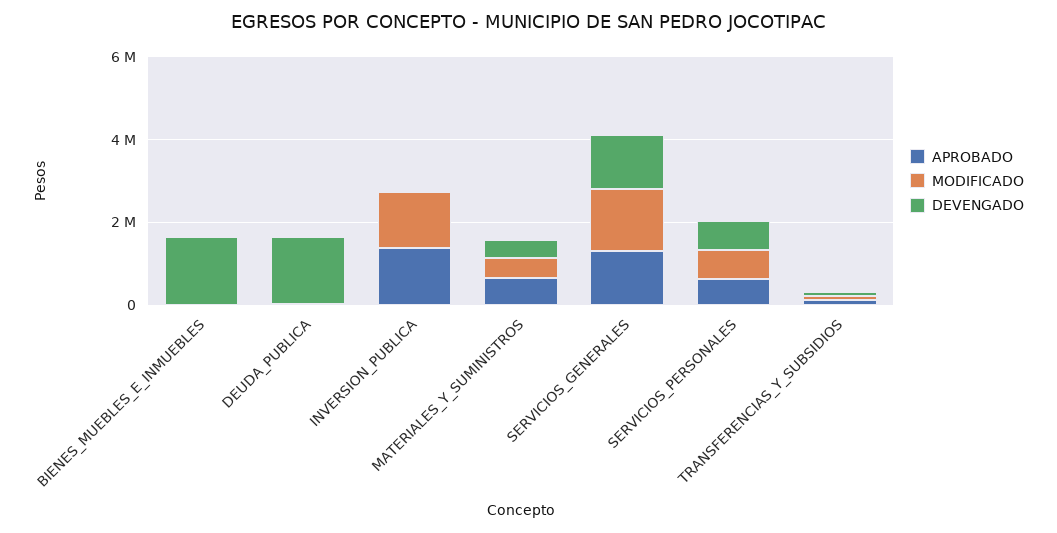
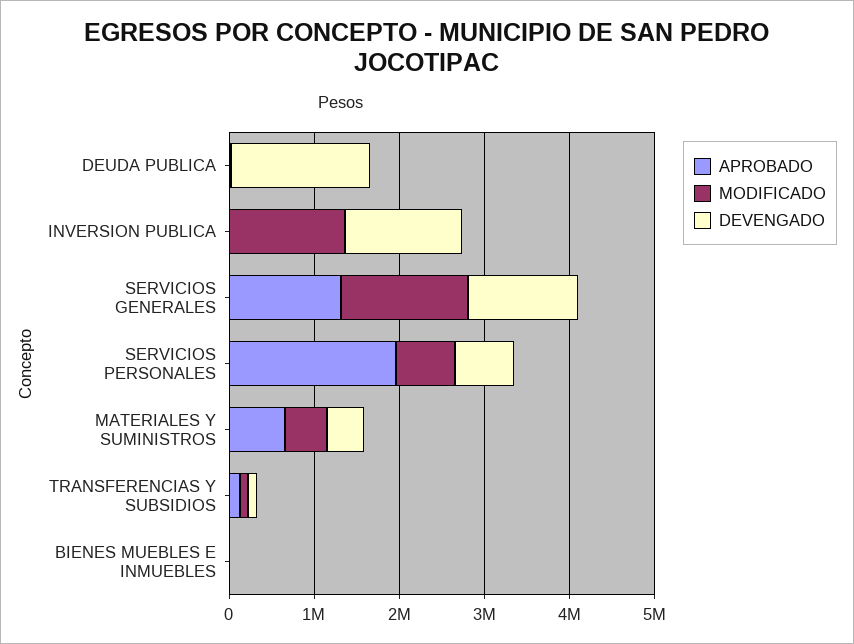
DEVENGADO, BIENES_MUEBLES_E_INMUEBLES: 1500000 -> 0
APROBADO, INVERSION_PUBLICA: 1500000 -> 0
DEVENGADO, INVERSION_PUBLICA: 0 -> 1400000
APROBADO, SERVICIOS_PERSONALES: 500000 -> 2000000

